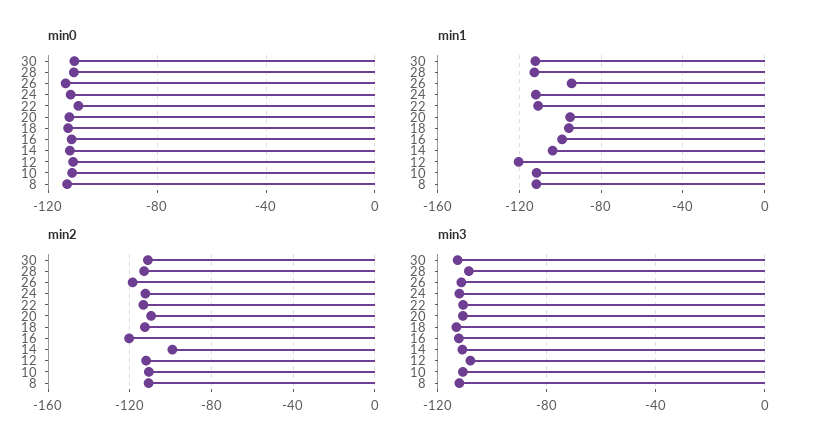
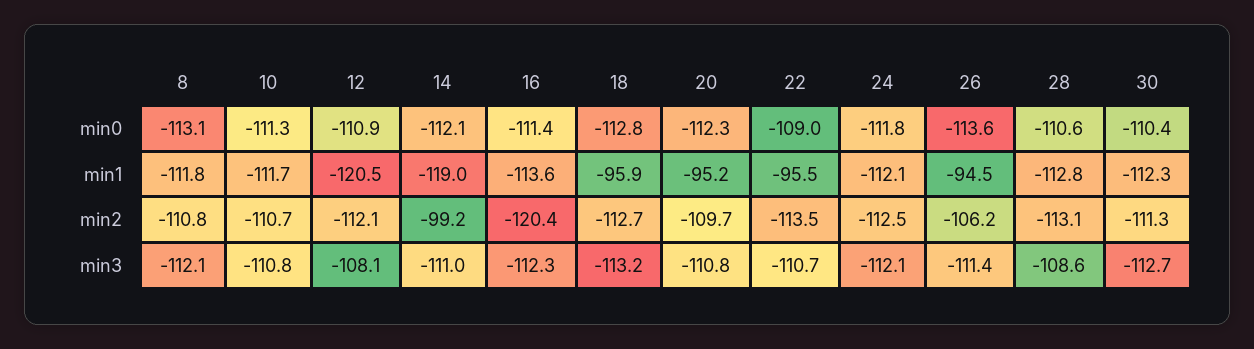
min1, 22: -110 -> -95.5
min1, 16: -100 -> -113.6
min1, 14: -105 -> -119
min2, 26: -120 -> -106.2

